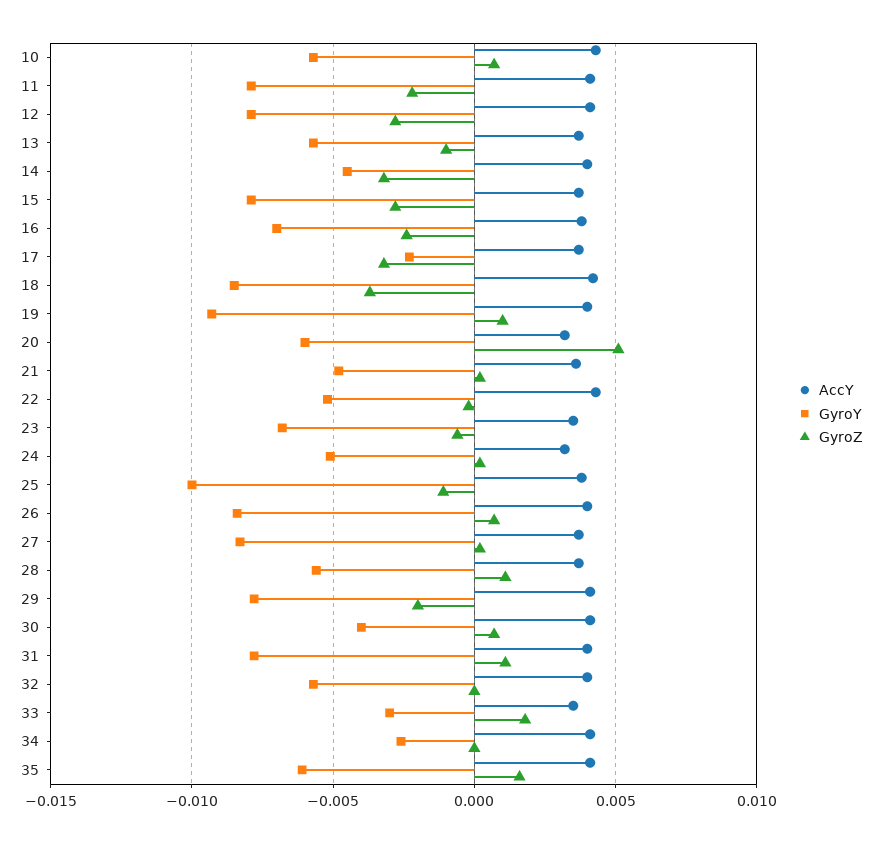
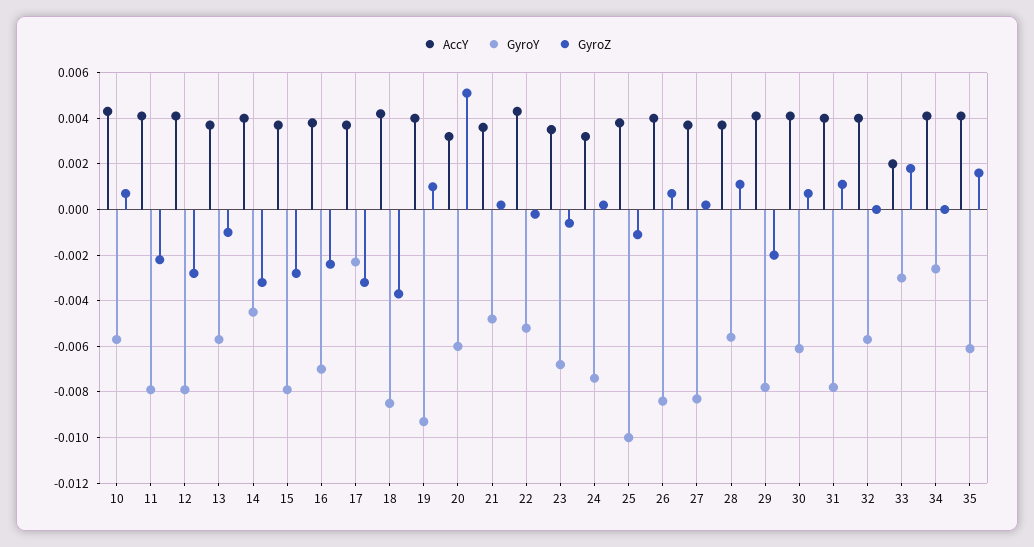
GyroY, 24: -0.005 -> -0.0075
GyroY, 30: -0.004 -> -0.006
AccY, 33: 0.0035 -> 0.002

